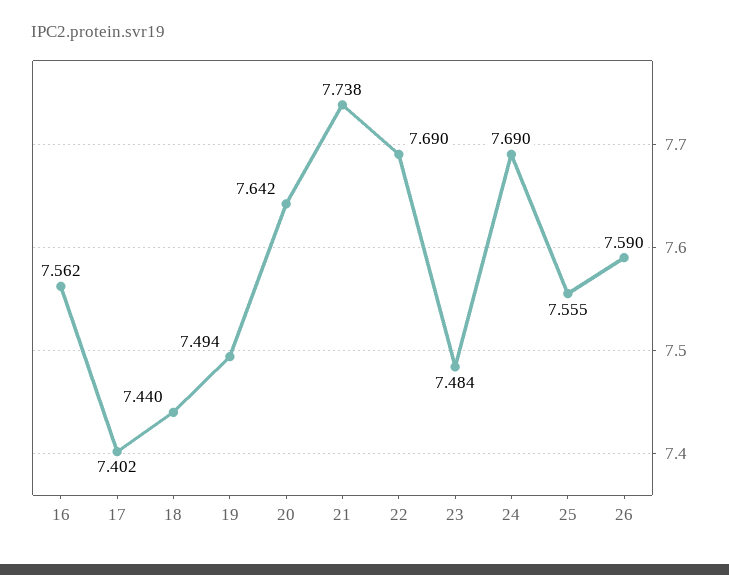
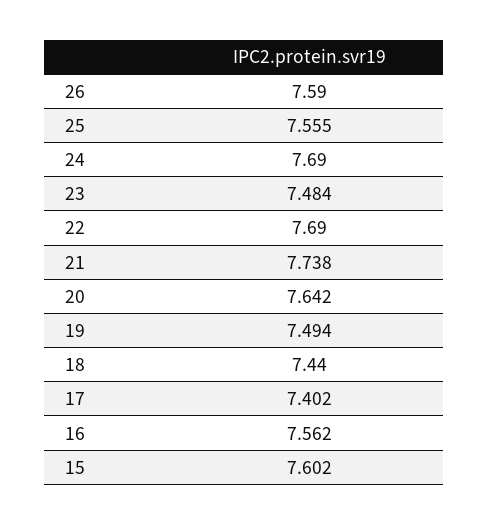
15: none -> 7.602

